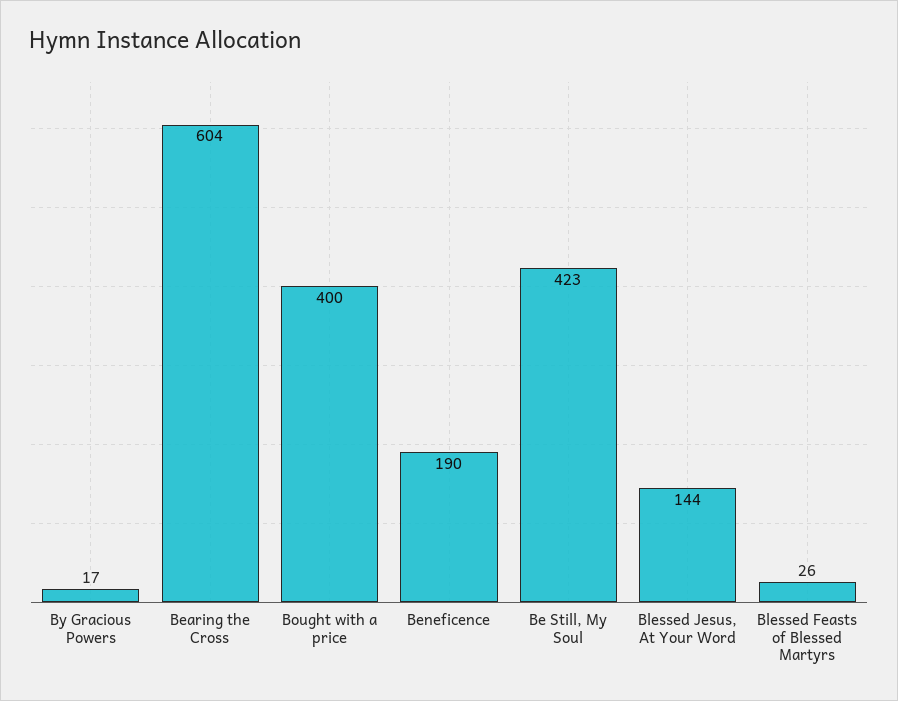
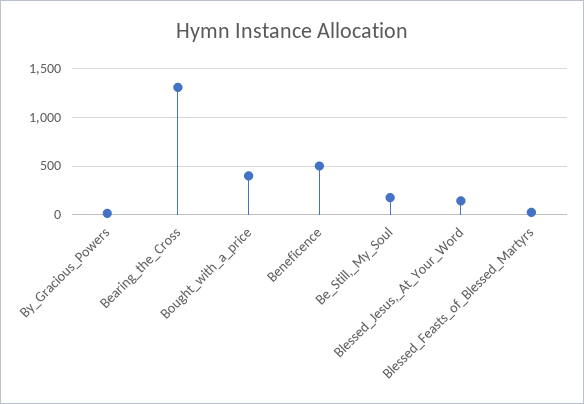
Bearing the Cross: 604 -> 1300
Beneficence: 190 -> 500
Be Still, My Soul: 423 -> 200

